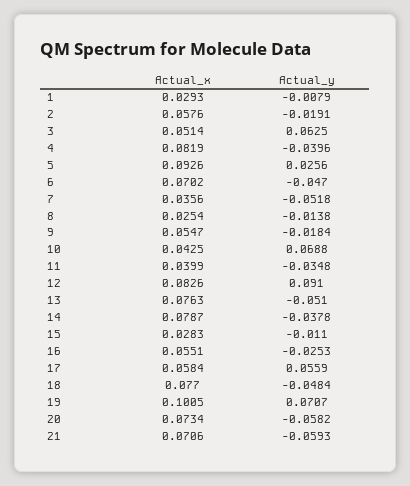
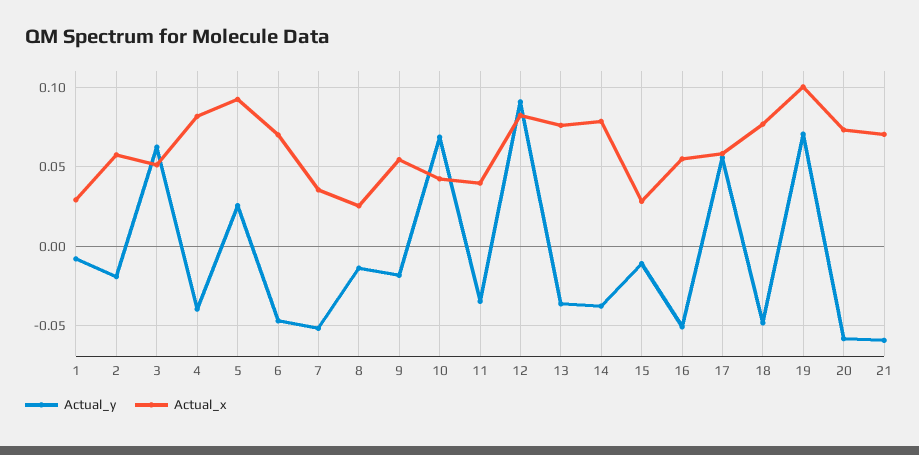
Actual_y, 13: -0.051 -> -0.035
Actual_y, 16: -0.0253 -> -0.05

